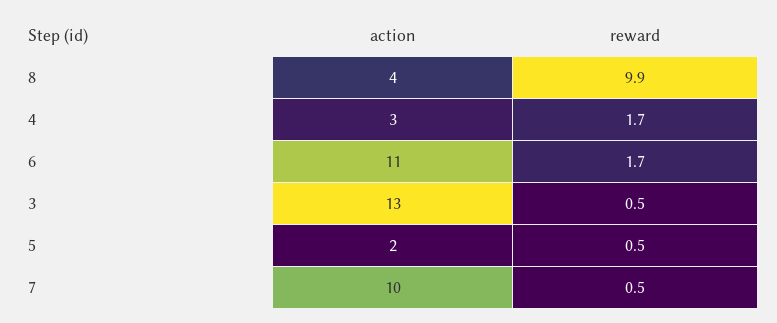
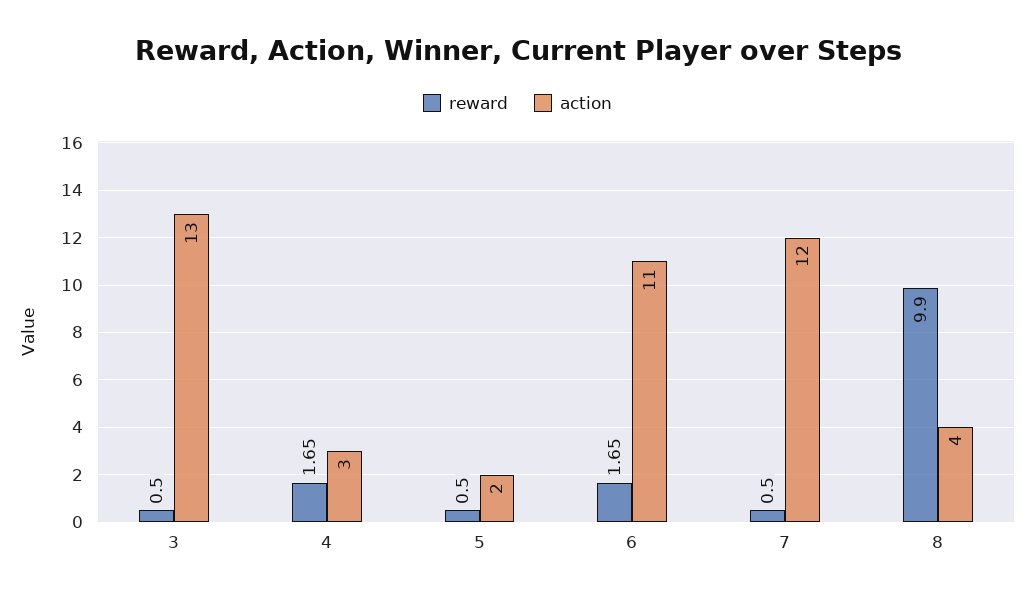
action, 7: 10 -> 12

